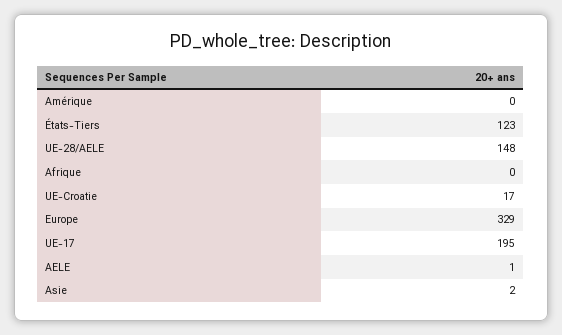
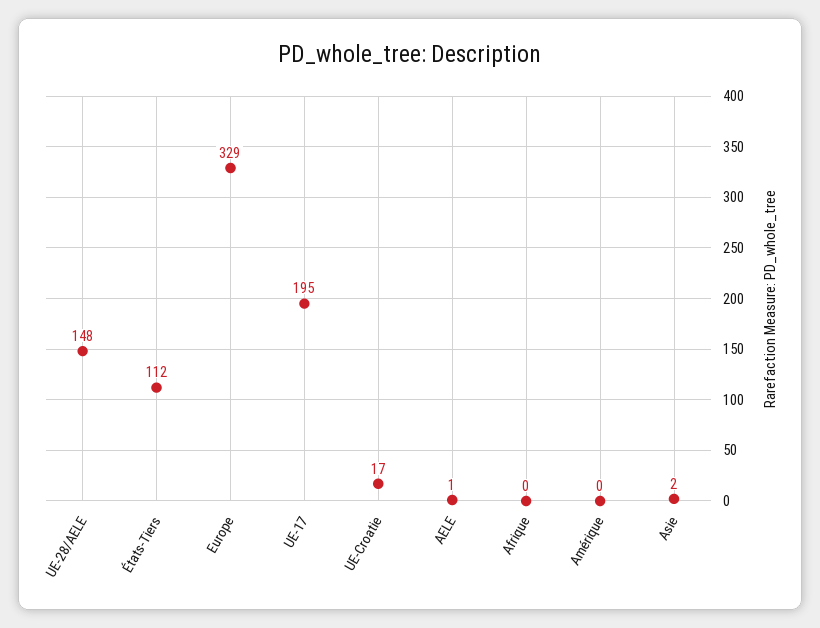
États-Tiers: 123 -> 112

